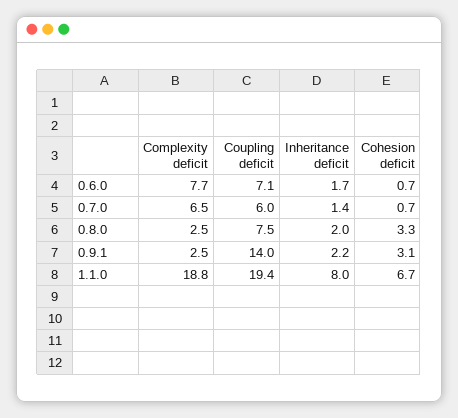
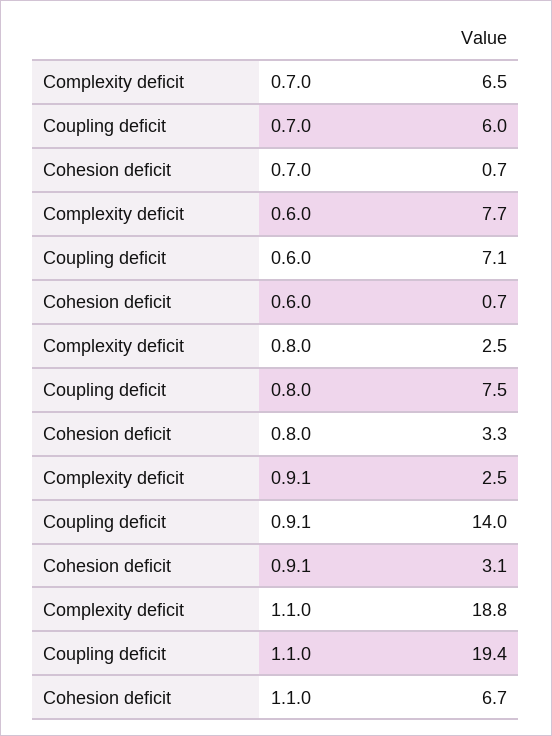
Inheritance deficit, 0.6.0: 1.7 -> none
Inheritance deficit, 0.7.0: 1.4 -> none
Inheritance deficit, 0.8.0: 2 -> none
Inheritance deficit, 0.9.1: 2.2 -> none
Inheritance deficit, 1.1.0: 8 -> none

